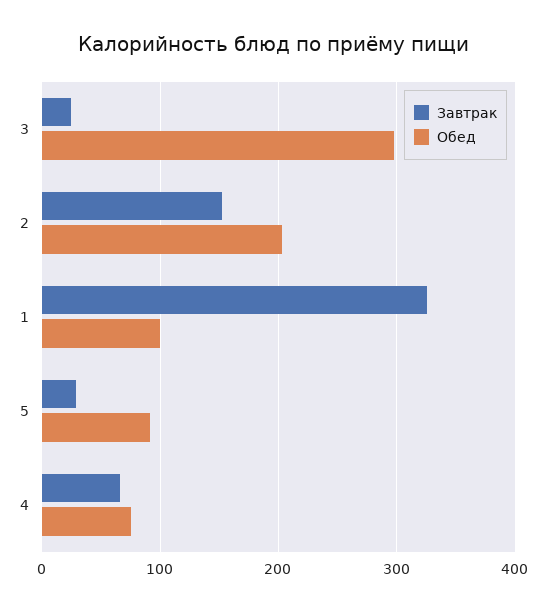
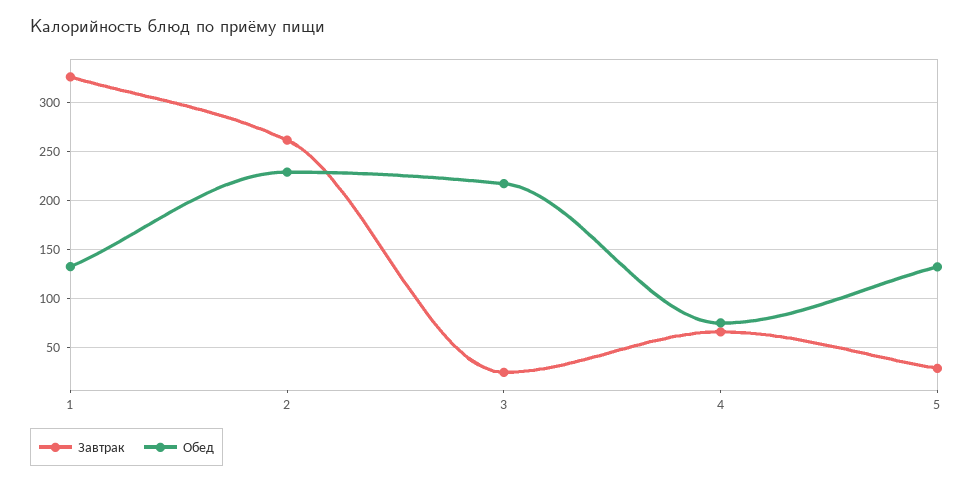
Обед, 3: 300 -> 220
Завтрак, 2: 150 -> 260
Обед, 2: 200 -> 230
Обед, 1: 100 -> 130
Обед, 5: 90 -> 130

